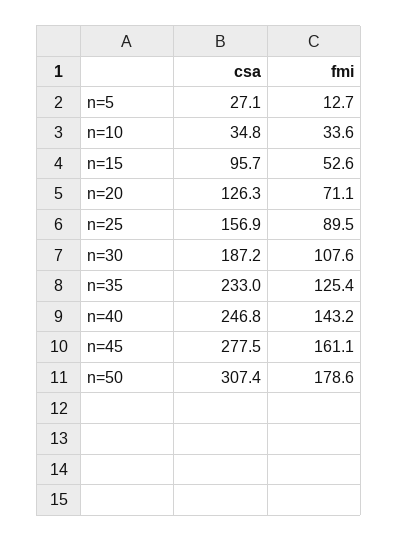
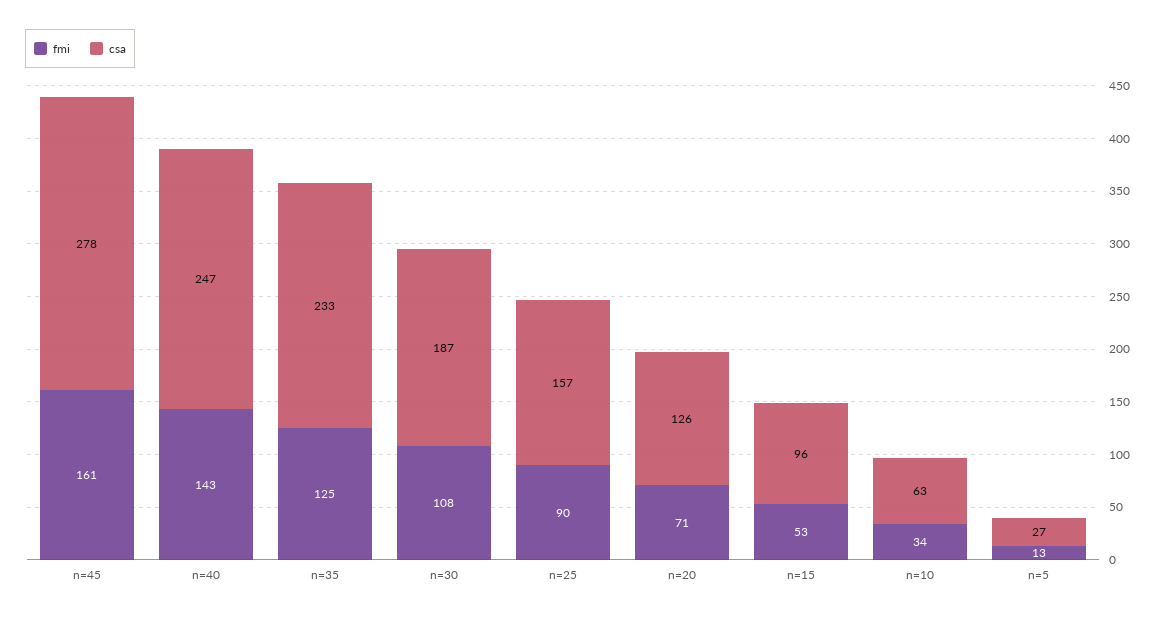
csa, n=10: 34.8 -> 63
csa, n=50: 307.4 -> none
fmi, n=50: 178.6 -> none

